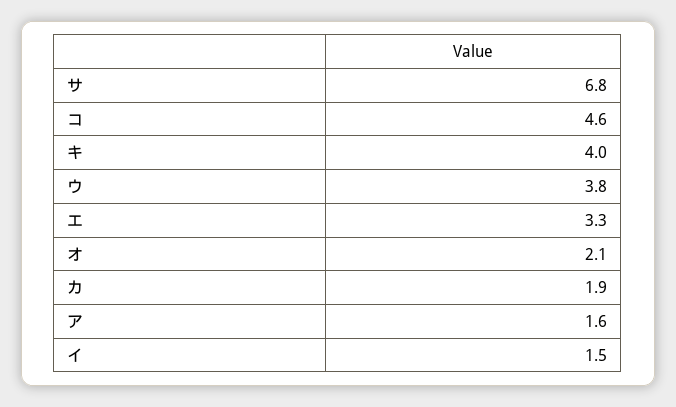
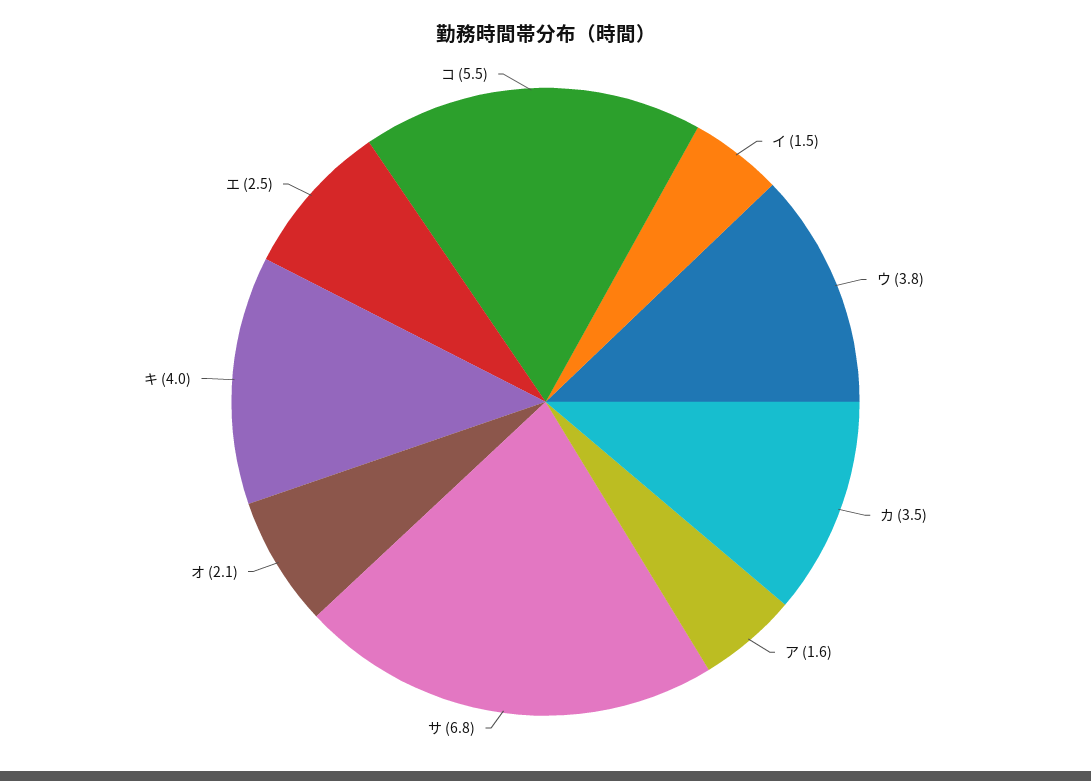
コ: 4.6 -> 5.5
エ: 3.3 -> 2.5
カ: 1.9 -> 3.5

